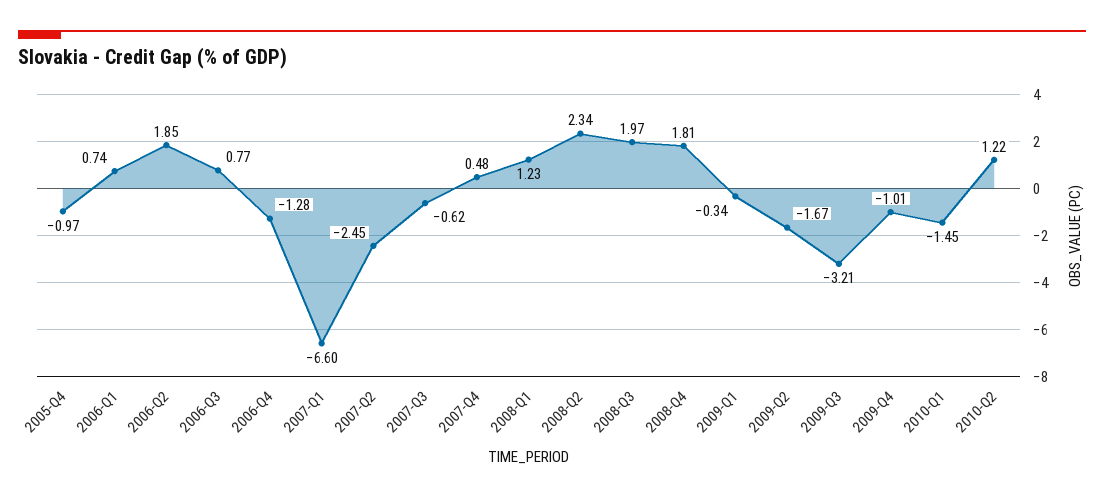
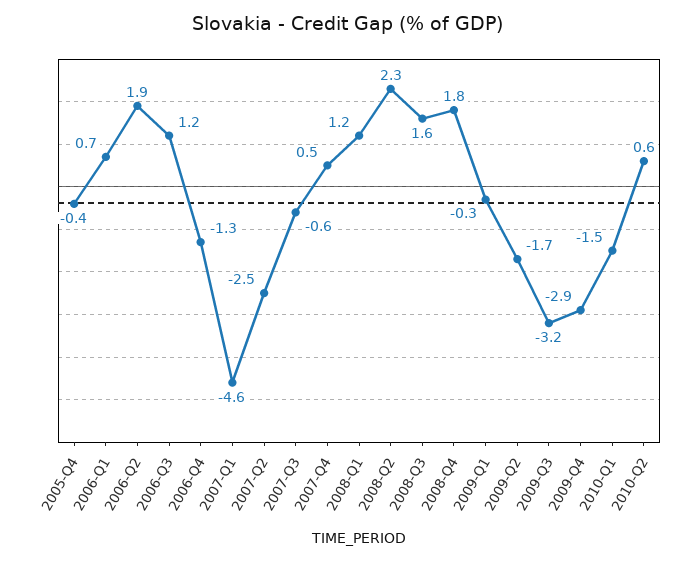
2005-Q4: -0.97 -> -0.4
2006-Q3: 0.77 -> 1.2
2007-Q1: -6.6 -> -4.6
2008-Q3: 1.97 -> 1.6
2009-Q4: -1.01 -> -2.9
2010-Q2: 1.22 -> 0.6

